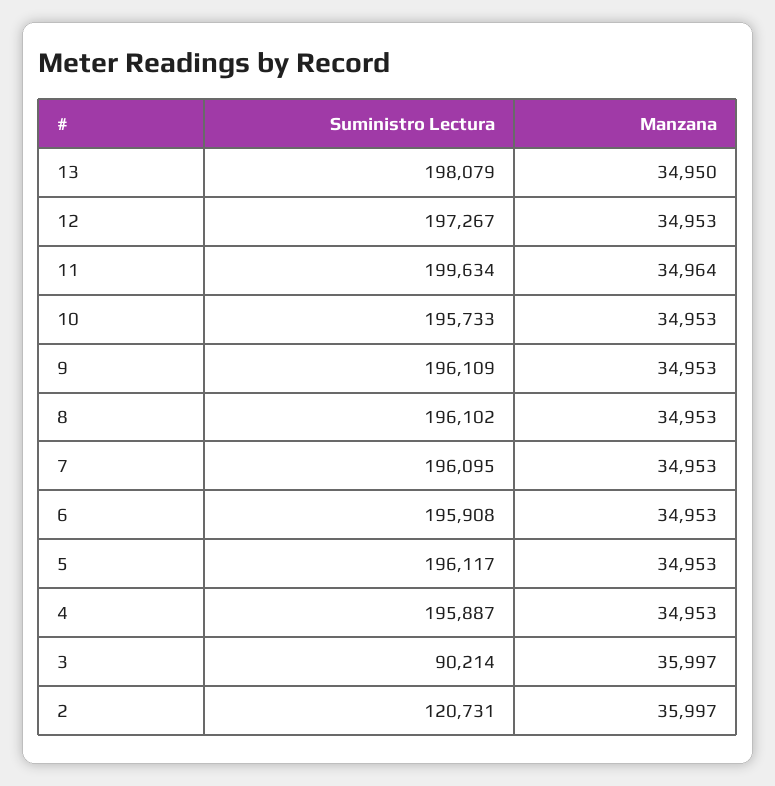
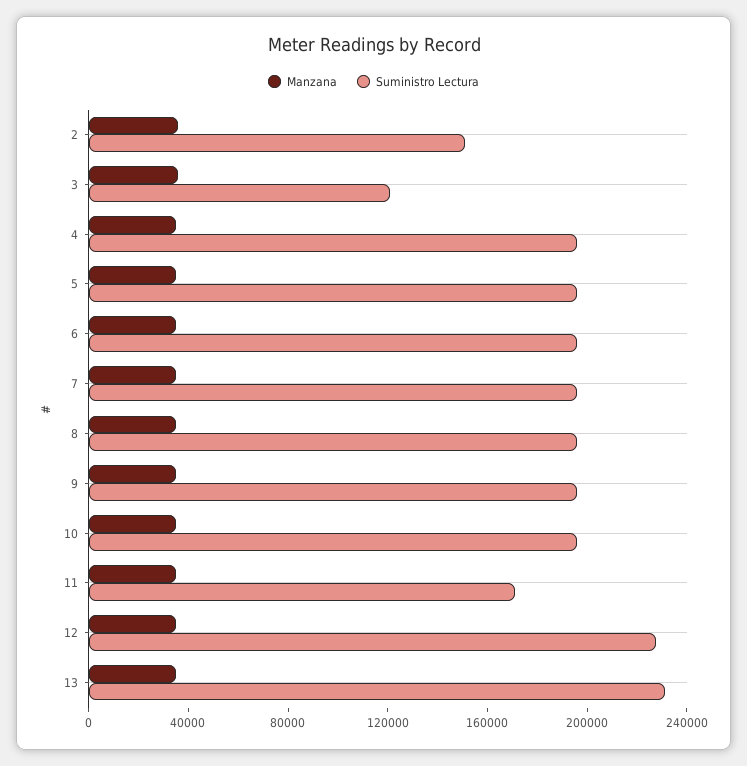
Suministro Lectura, 13: 198079 -> 230000
Suministro Lectura, 12: 197267 -> 230000
Suministro Lectura, 11: 199634 -> 170000
Suministro Lectura, 3: 90214 -> 120000
Suministro Lectura, 2: 120731 -> 150000

